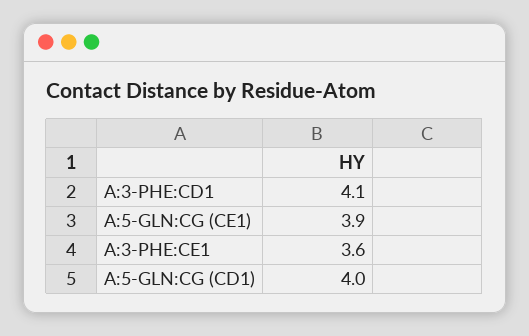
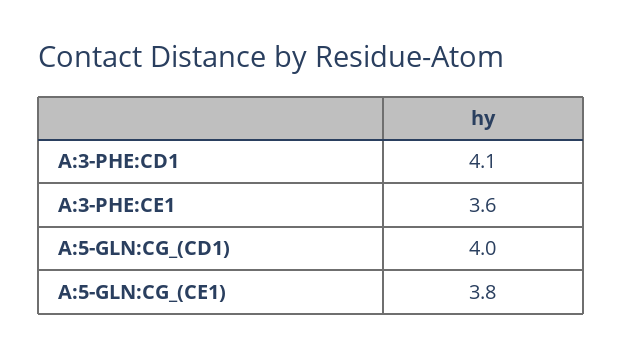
A:5-GLN:CG (CE1): 3.9 -> 3.8

